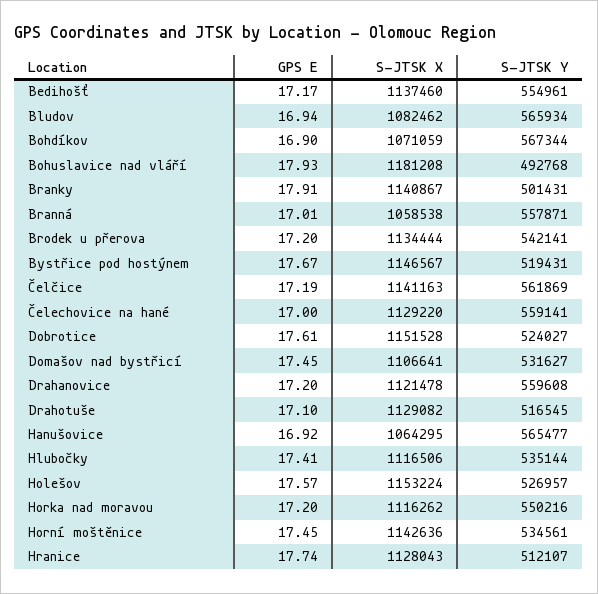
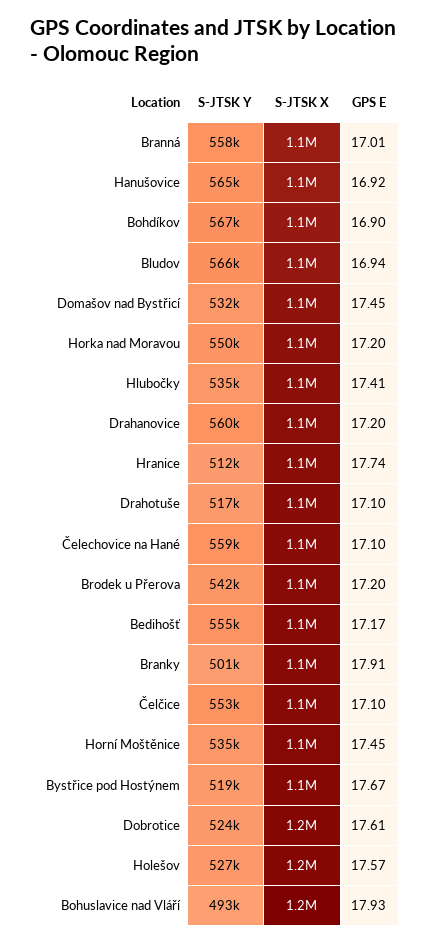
GPS E, Čelčice: 17.19 -> 17.1
S-JTSK Y, Čelčice: 561869 -> 553000
GPS E, Čelechovice na hané: 17 -> 17.1

